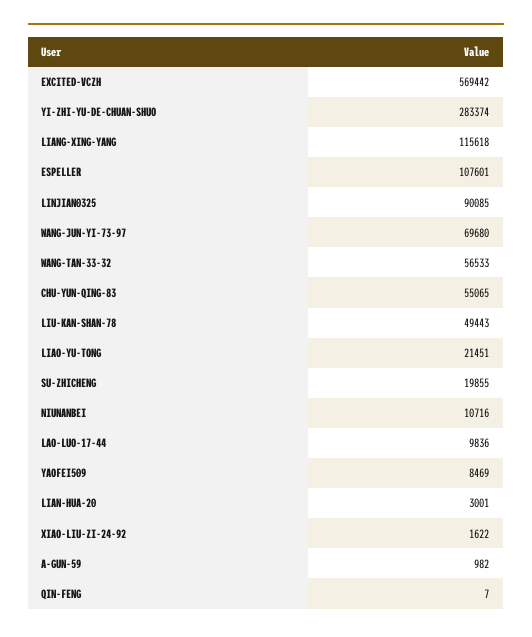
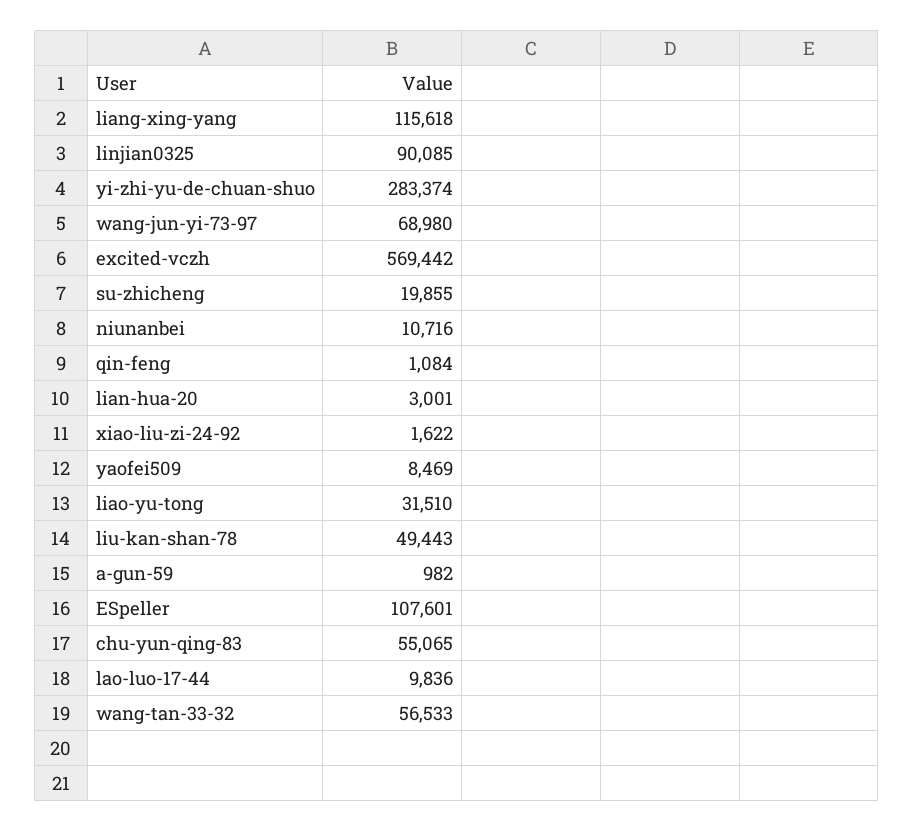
WANG-JUN-YI-73-97: 69680 -> 68980
LIAO-YU-TONG: 21451 -> 31510
QIN-FENG: 7 -> 1084

